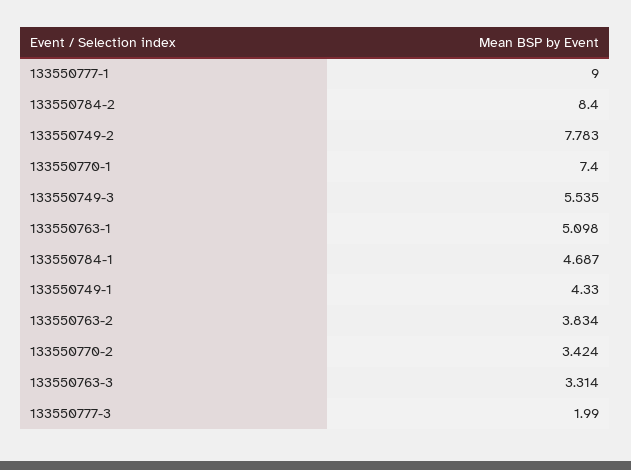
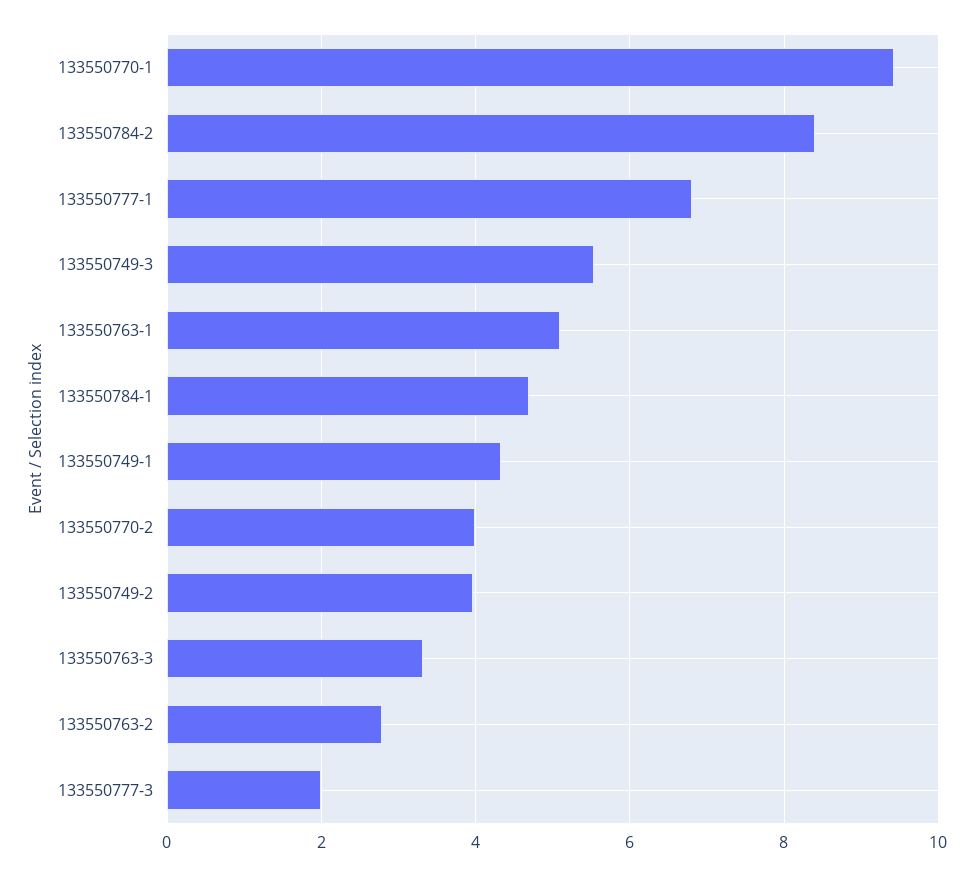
133550777-1: 9 -> 6.8
133550749-2: 7.783 -> 4
133550770-1: 7.4 -> 9.4
133550763-2: 3.834 -> 2.8
133550770-2: 3.424 -> 4

